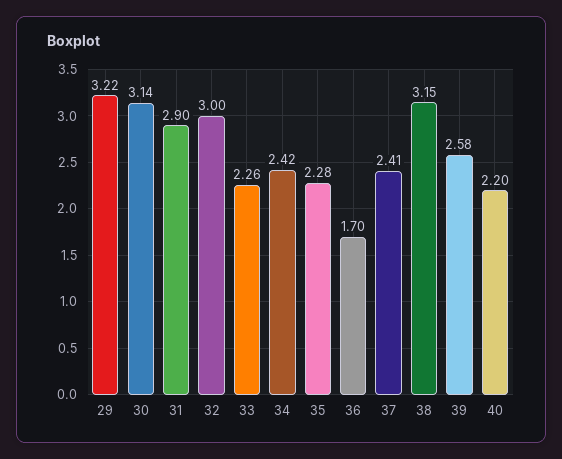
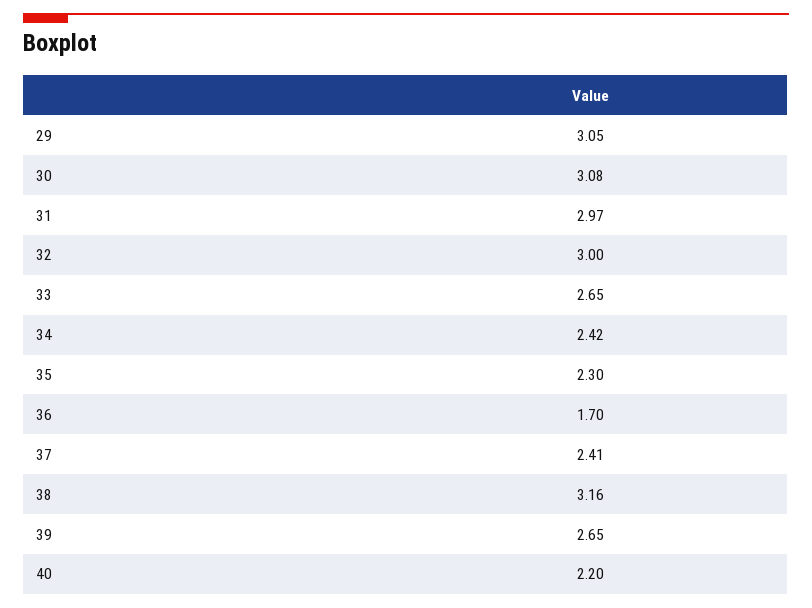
29: 3.22 -> 3.05
30: 3.14 -> 3.08
31: 2.9 -> 2.97
33: 2.26 -> 2.65
35: 2.28 -> 2.3
38: 3.15 -> 3.16
39: 2.58 -> 2.65

